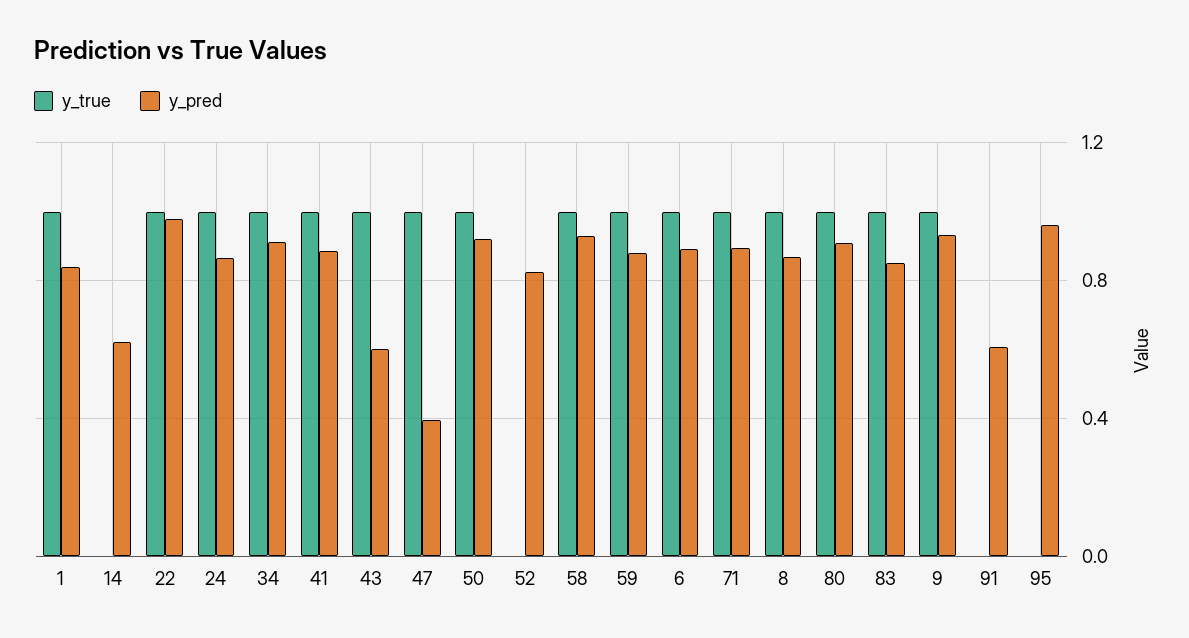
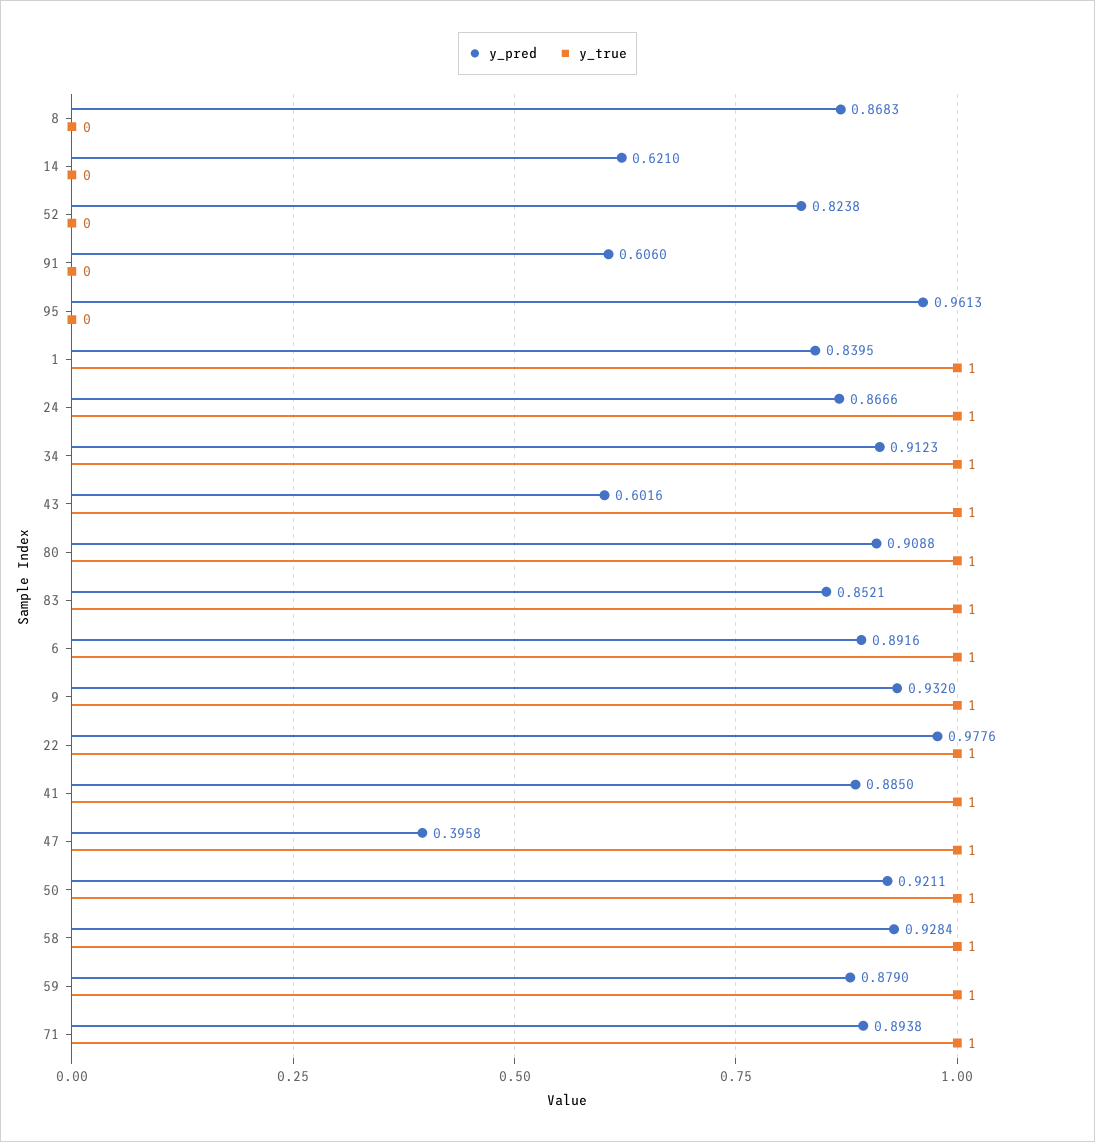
y_true, 8: 1 -> 0

